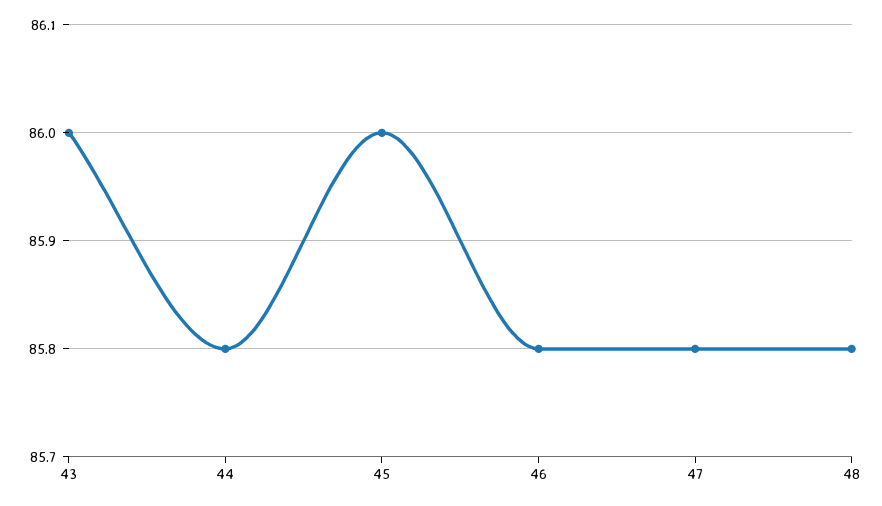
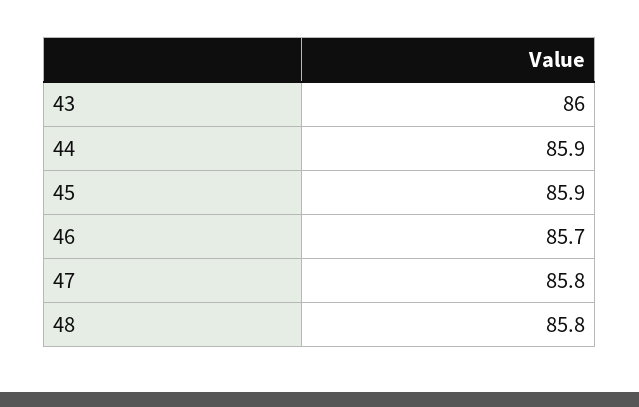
44: 85.8 -> 85.9
45: 86 -> 85.9
46: 85.8 -> 85.7

